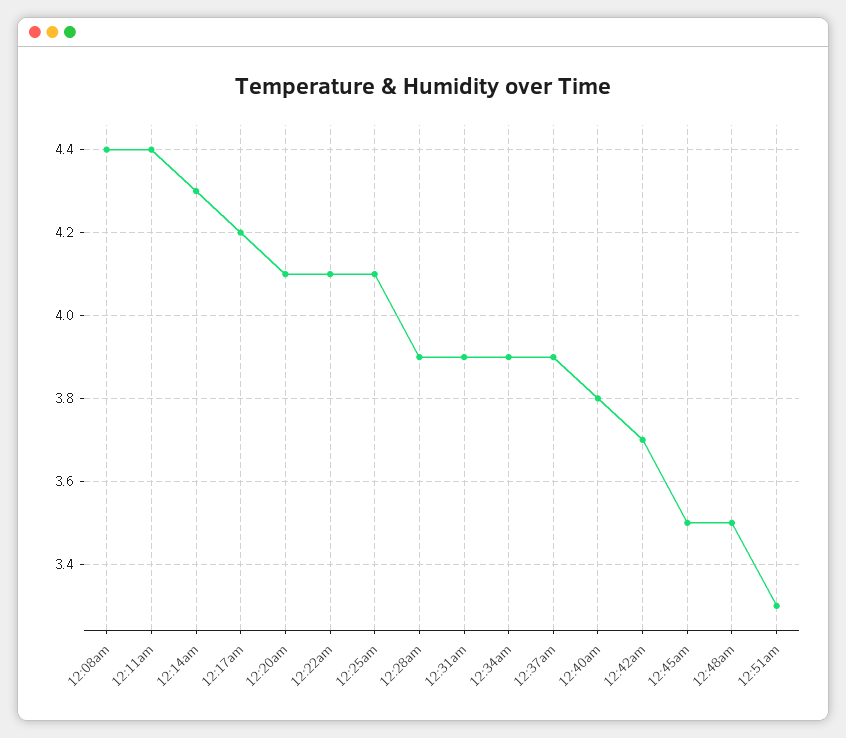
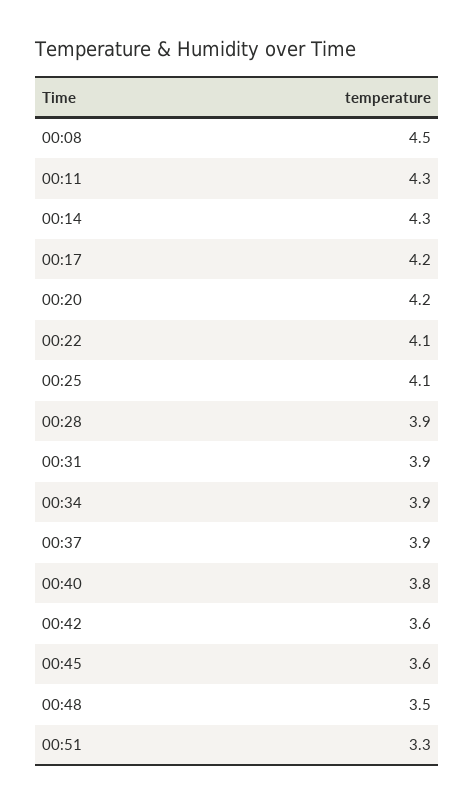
12:08am: 4.4 -> 4.5
12:11am: 4.4 -> 4.3
12:20am: 4.1 -> 4.2
12:42am: 3.7 -> 3.6
12:45am: 3.5 -> 3.6

